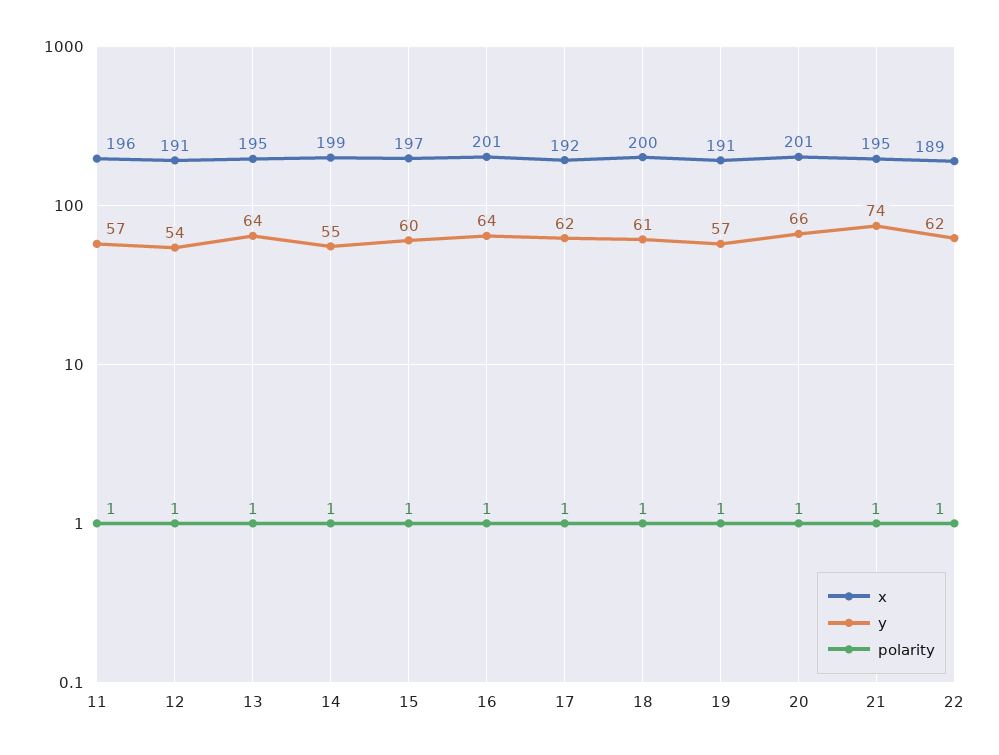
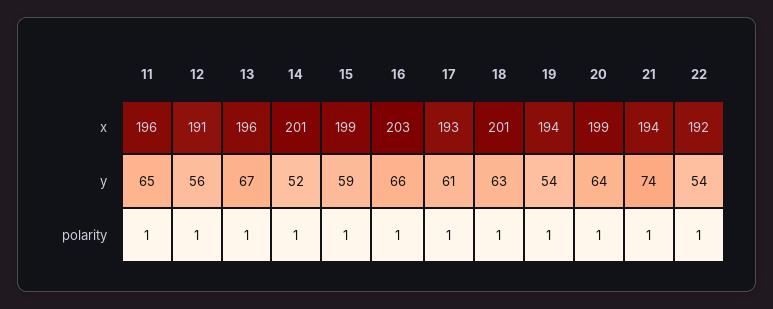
y, 11: 57 -> 65
y, 12: 54 -> 56
x, 13: 195 -> 196
y, 13: 64 -> 67
x, 14: 199 -> 201
y, 14: 55 -> 52
x, 15: 197 -> 199
y, 15: 60 -> 59
x, 16: 201 -> 203
y, 16: 64 -> 66
x, 17: 192 -> 193
y, 17: 62 -> 61
x, 18: 200 -> 201
y, 18: 61 -> 63
x, 19: 191 -> 194
y, 19: 57 -> 54
x, 20: 201 -> 199
y, 20: 66 -> 64
x, 21: 195 -> 194
x, 22: 189 -> 192
y, 22: 62 -> 54

